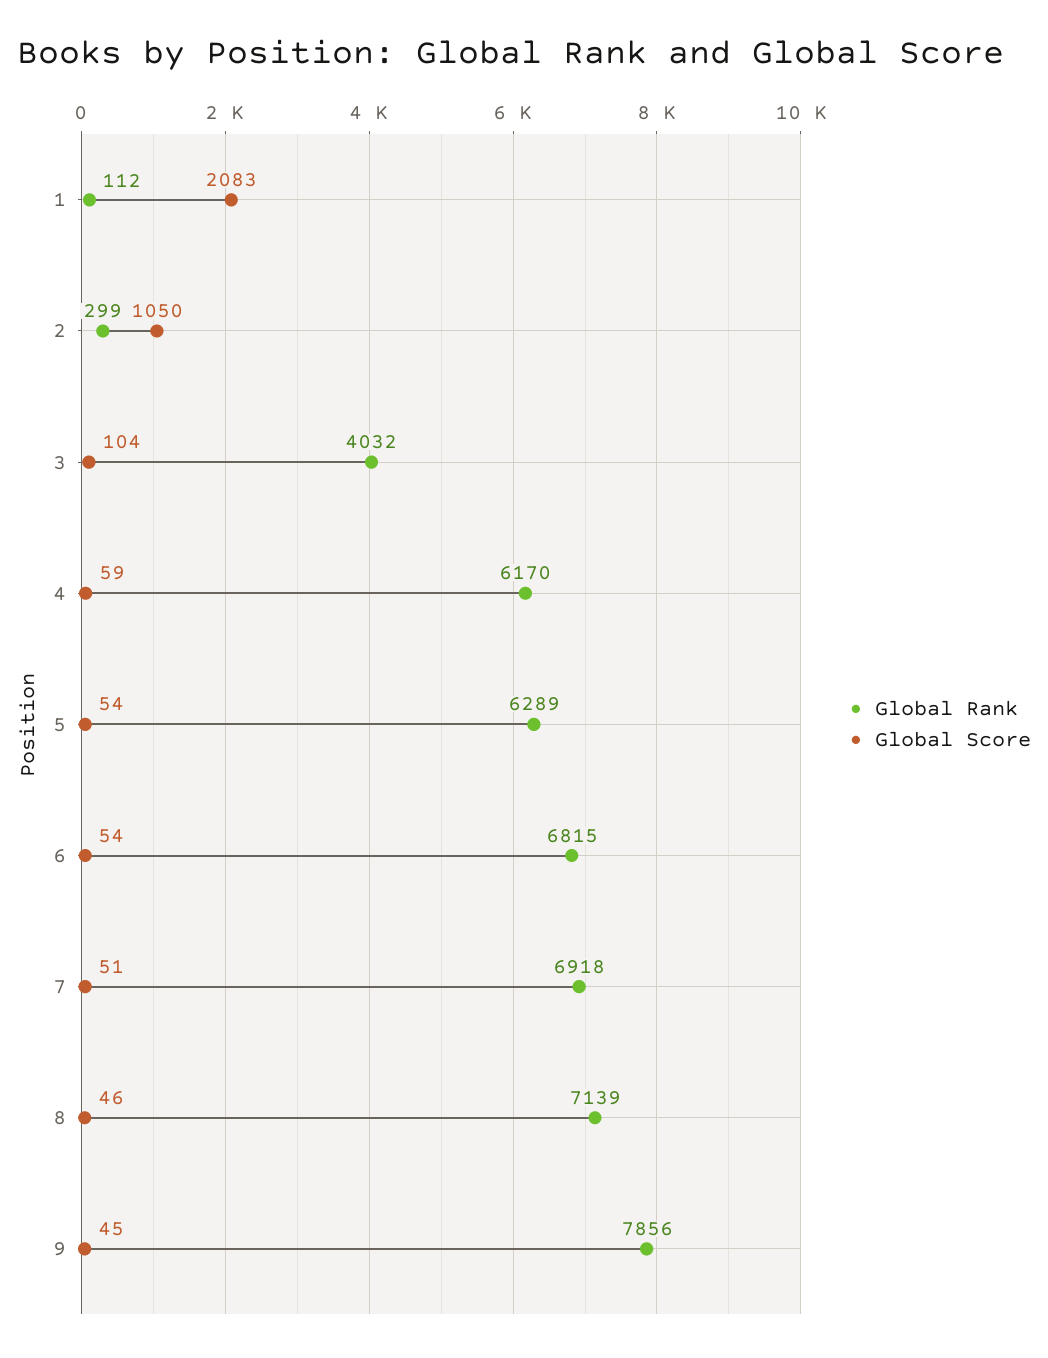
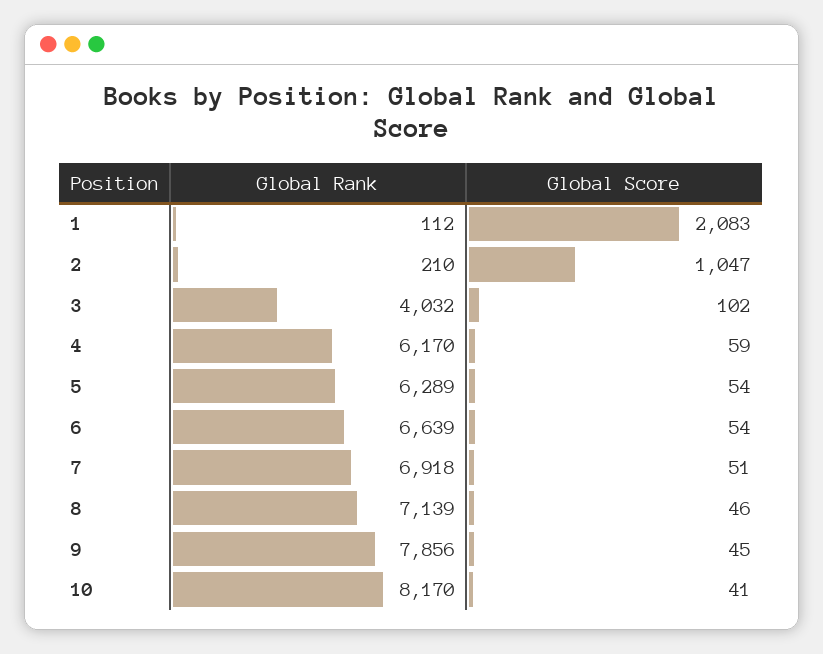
Global Rank, 2: 299 -> 210
Global Score, 2: 1050 -> 1047
Global Score, 3: 104 -> 102
Global Rank, 6: 6815 -> 6639
Global Rank, 10: none -> 8170
Global Score, 10: none -> 41

